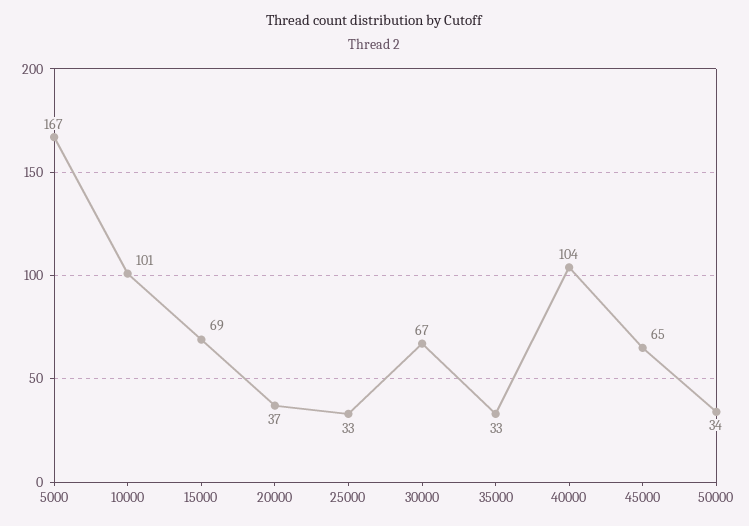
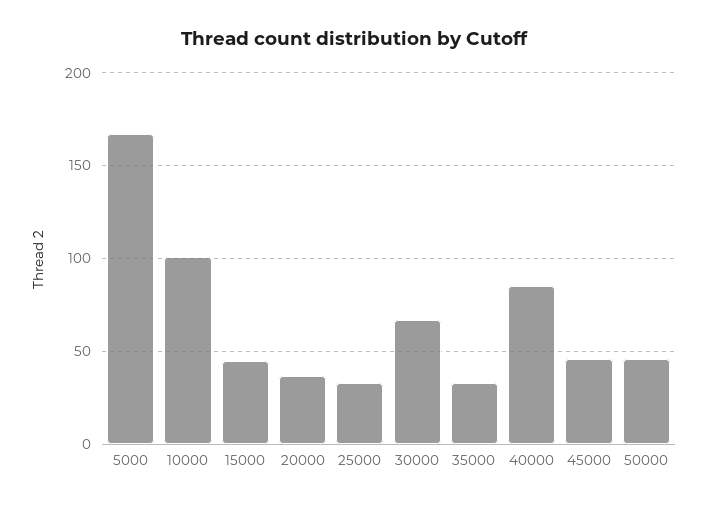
15000: 69 -> 45
40000: 104 -> 85
45000: 65 -> 45
50000: 34 -> 45

